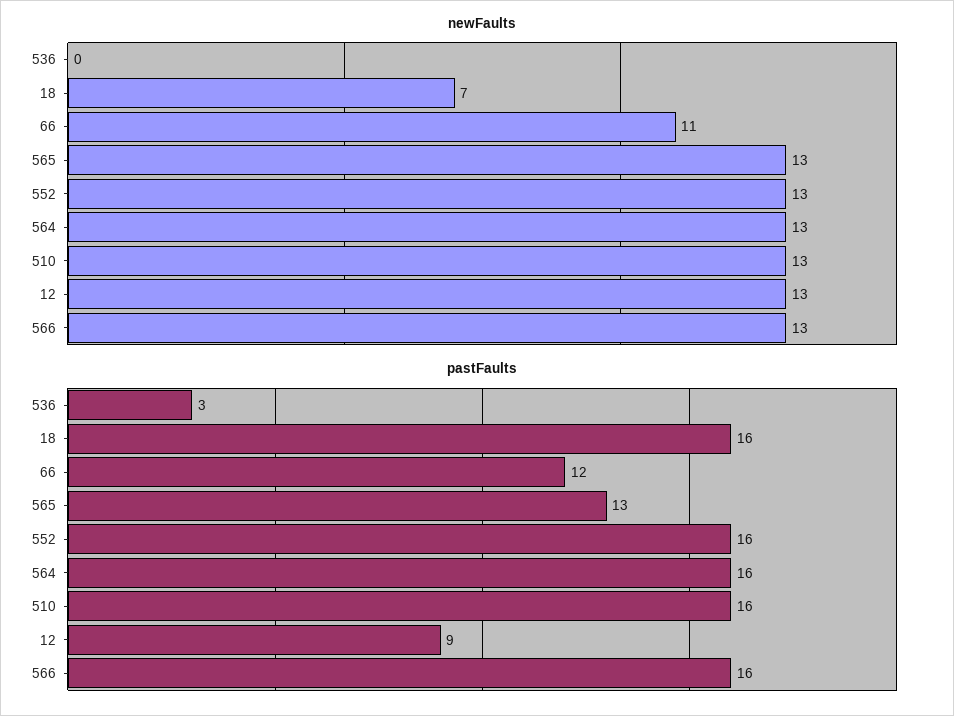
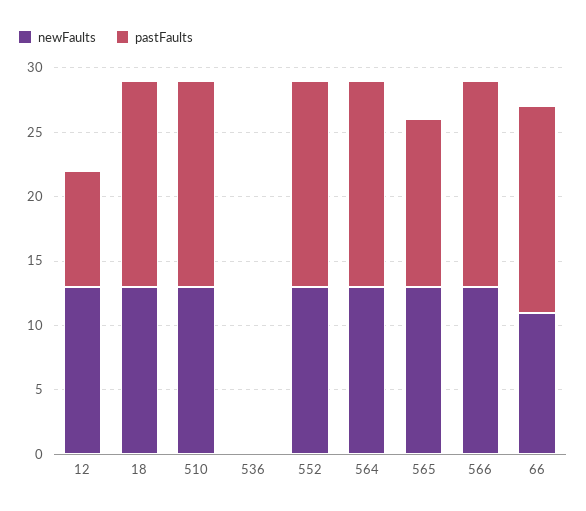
newFaults, 18: 7 -> 13
pastFaults, 536: 3 -> 0
pastFaults, 66: 12 -> 16

